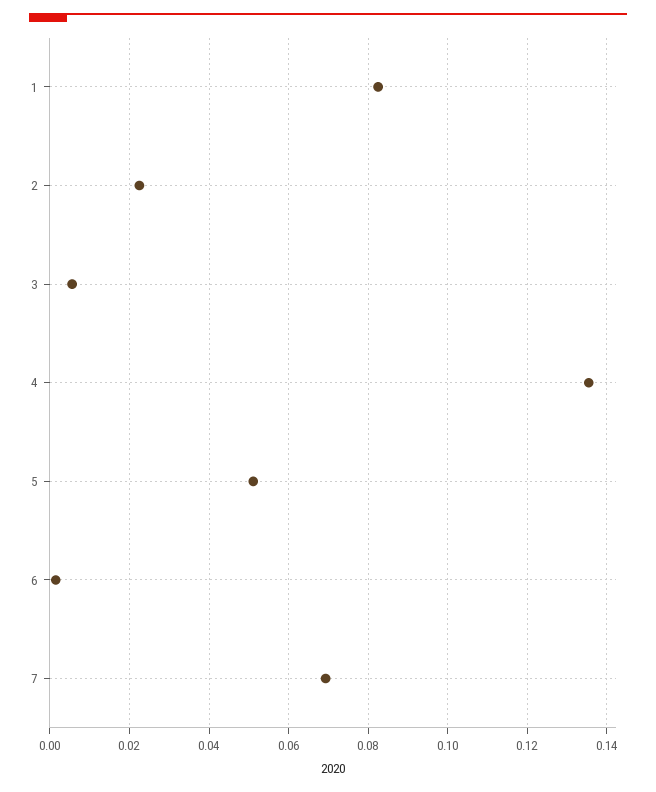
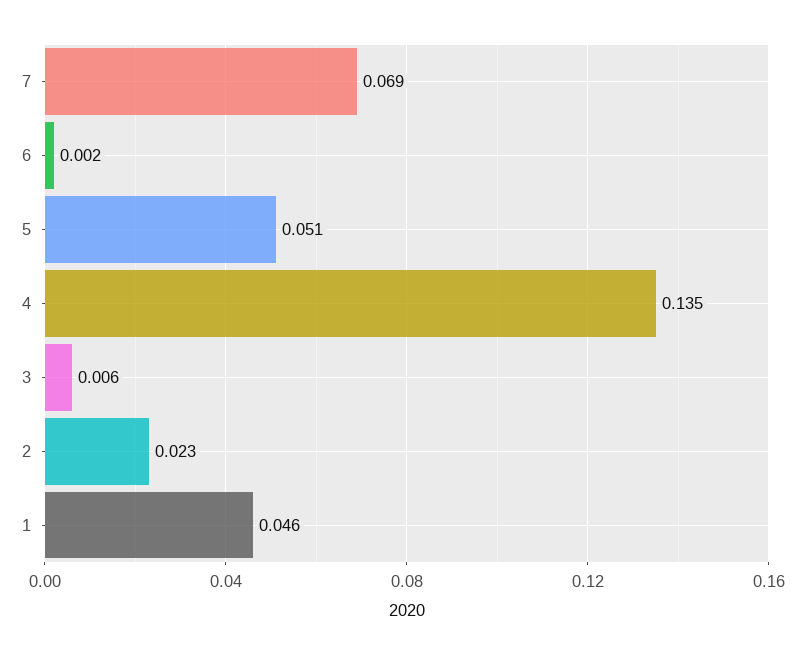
1: 0.082 -> 0.046

